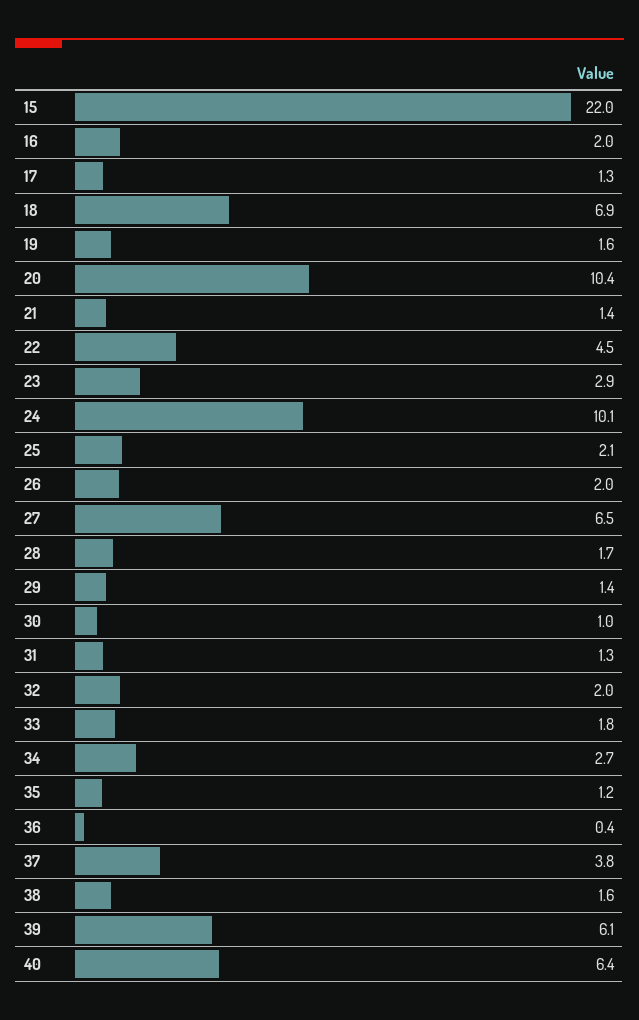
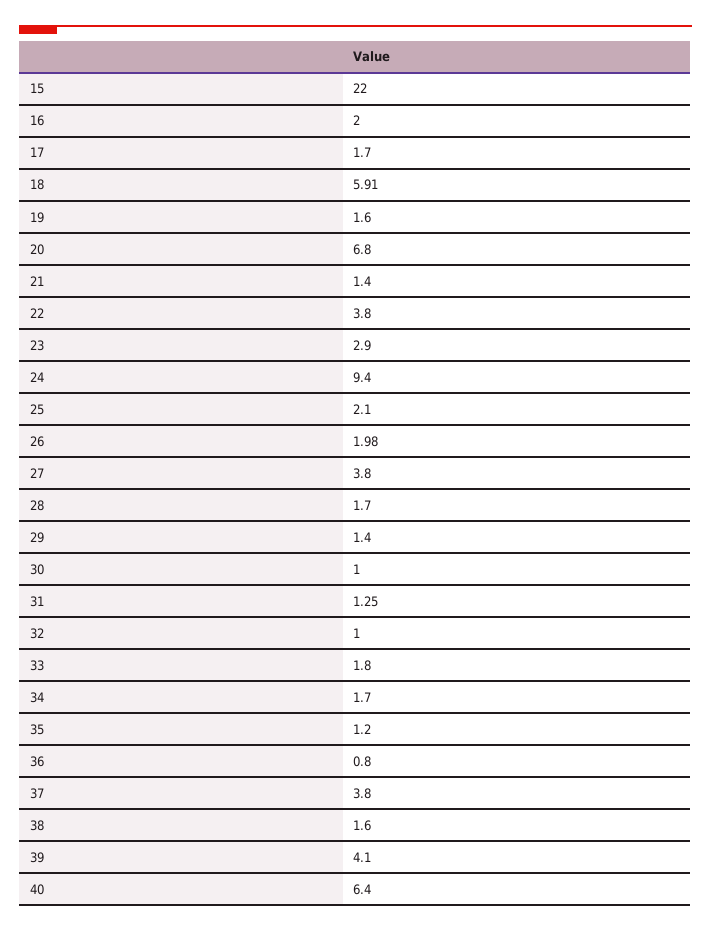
17: 1.3 -> 1.7
18: 6.9 -> 5.91
20: 10.4 -> 6.8
22: 4.5 -> 3.8
24: 10.1 -> 9.4
27: 6.5 -> 3.8
32: 2 -> 1
34: 2.7 -> 1.7
36: 0.4 -> 0.8
39: 6.1 -> 4.1

